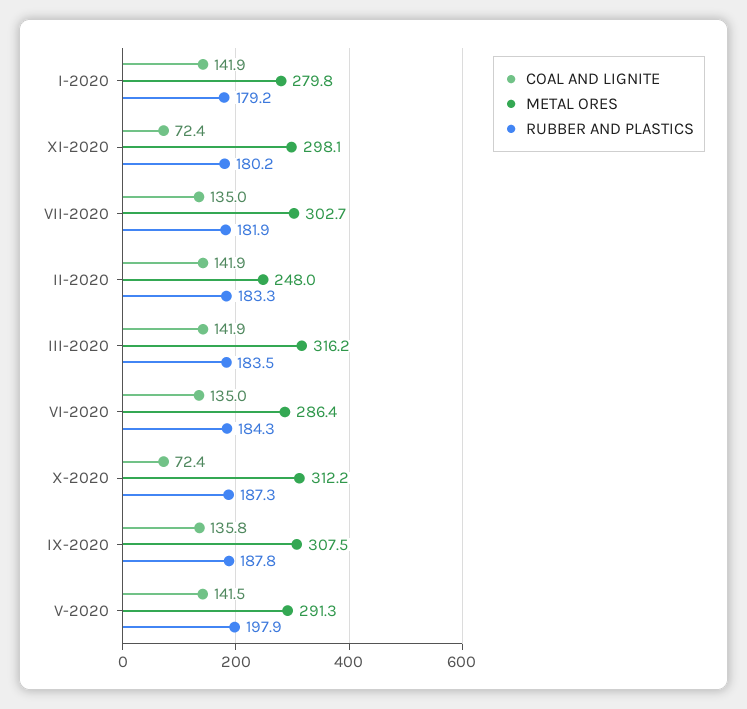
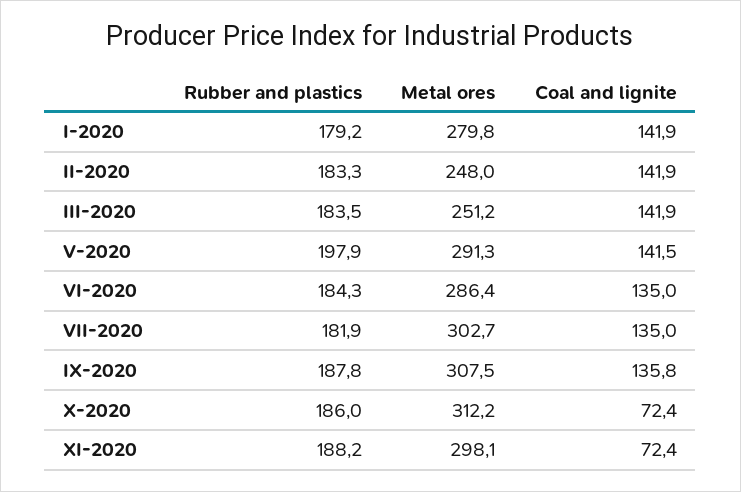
RUBBER AND PLASTICS, XI-2020: 180.2 -> 188.2
METAL ORES, III-2020: 316.2 -> 251.2
RUBBER AND PLASTICS, X-2020: 187.3 -> 186

